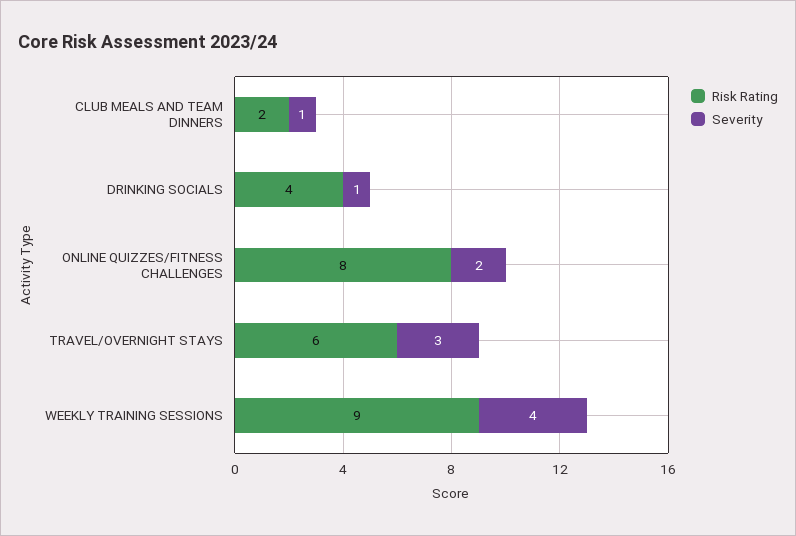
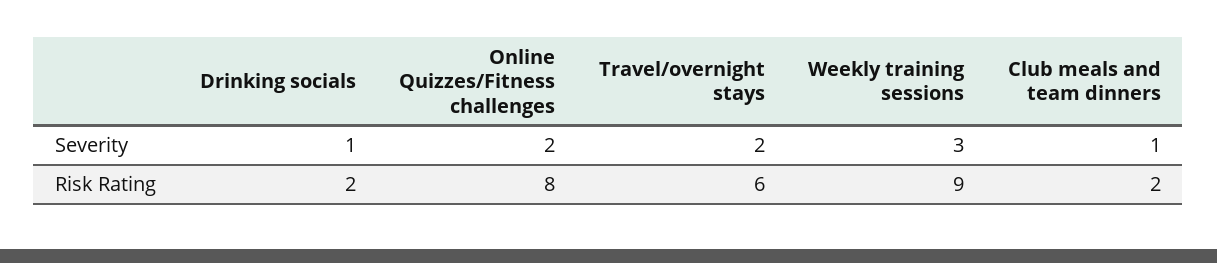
Risk Rating, DRINKING SOCIALS: 4 -> 2
Severity, TRAVEL/OVERNIGHT STAYS: 3 -> 2
Severity, WEEKLY TRAINING SESSIONS: 4 -> 3

